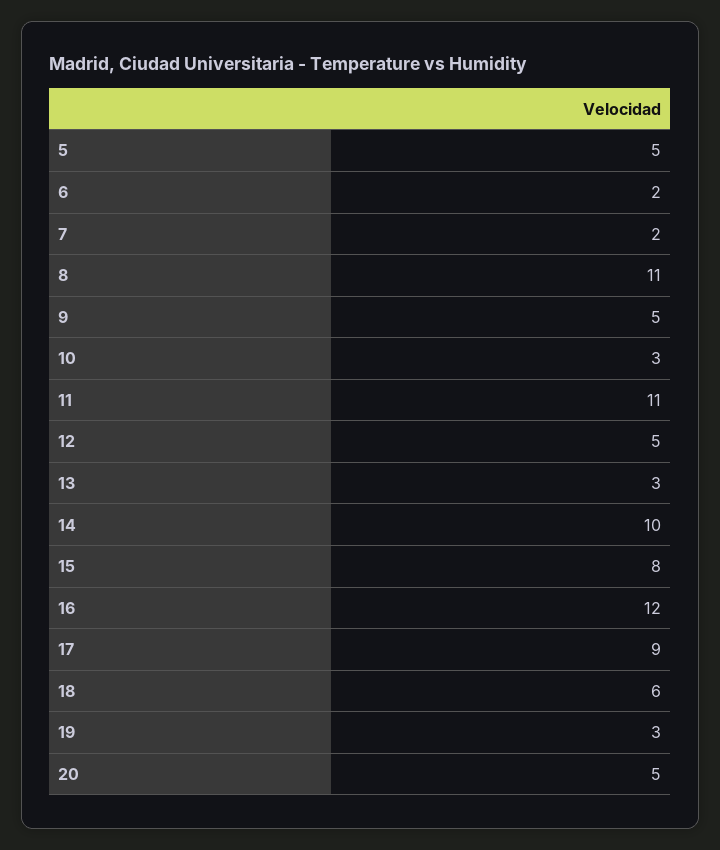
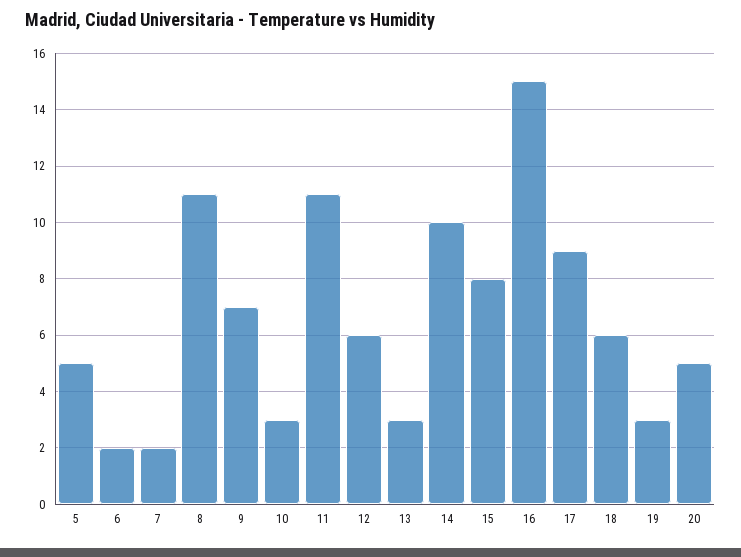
9: 5 -> 7
12: 5 -> 6
16: 12 -> 15

